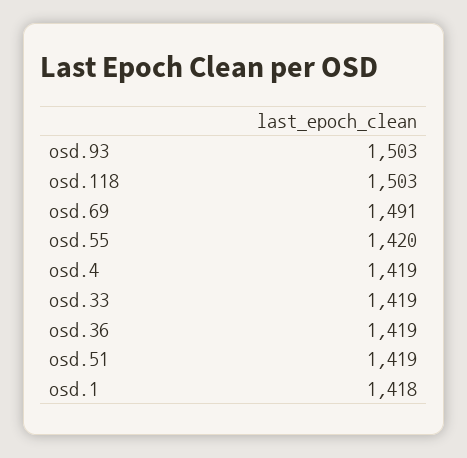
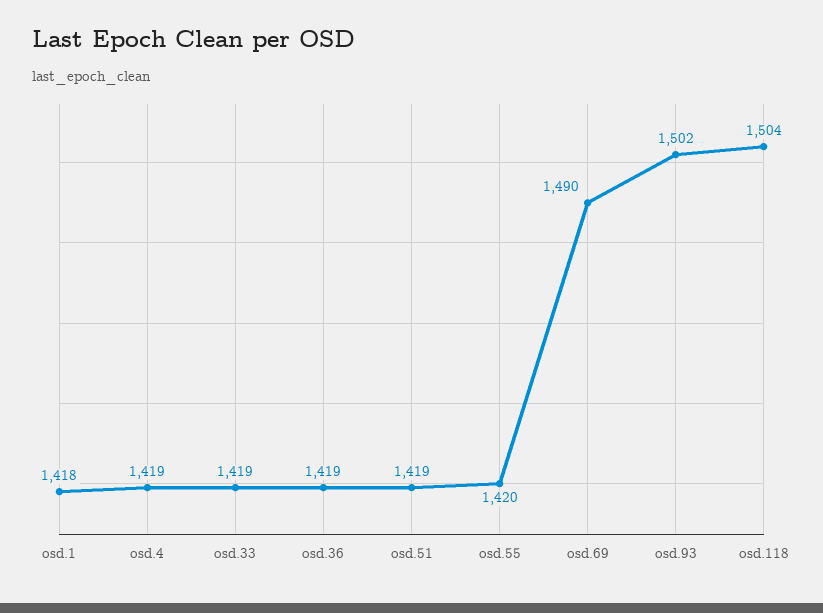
osd.93: 1503 -> 1502
osd.118: 1503 -> 1504
osd.69: 1491 -> 1490

